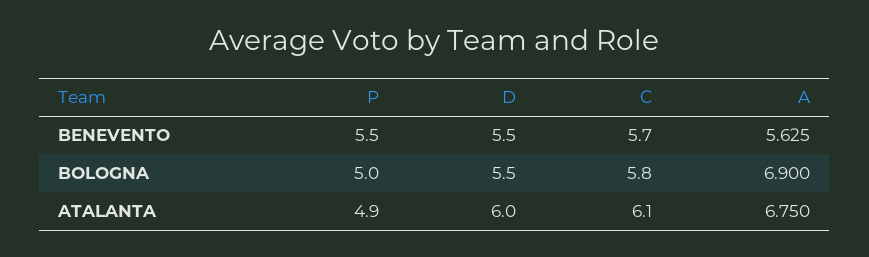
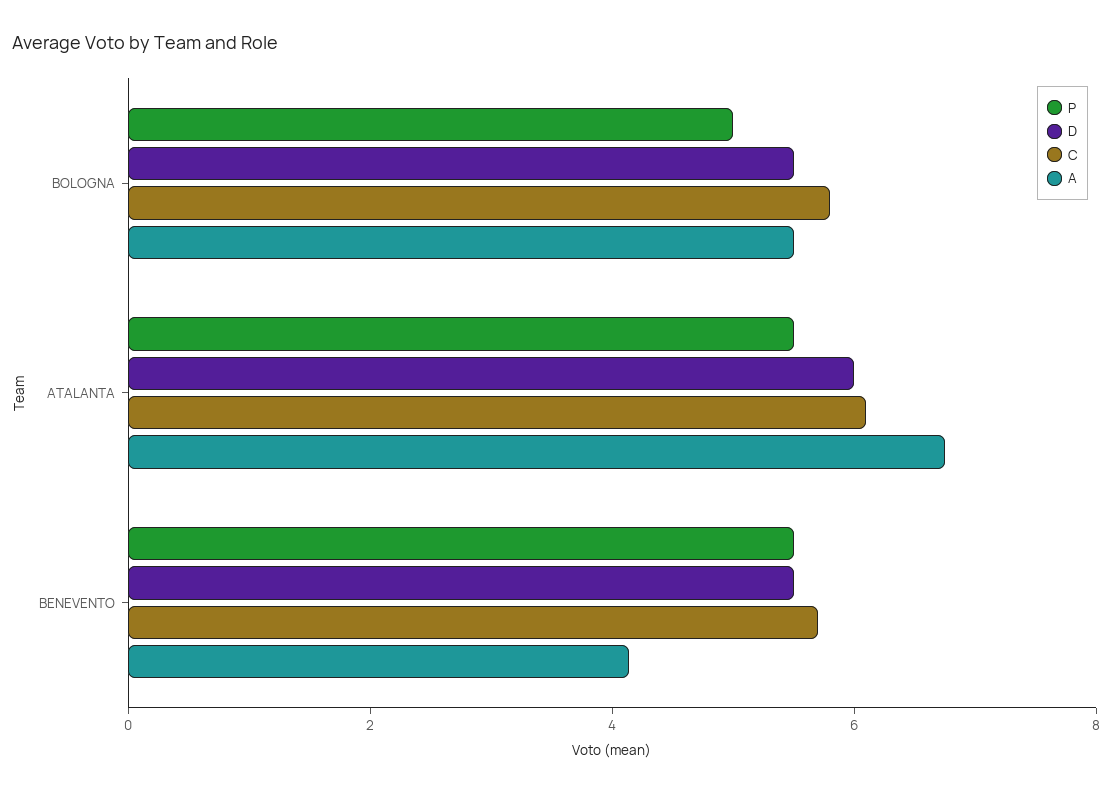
A, BENEVENTO: 5.625 -> 4
A, BOLOGNA: 6.9 -> 5.5
P, ATALANTA: 4.9 -> 5.5

